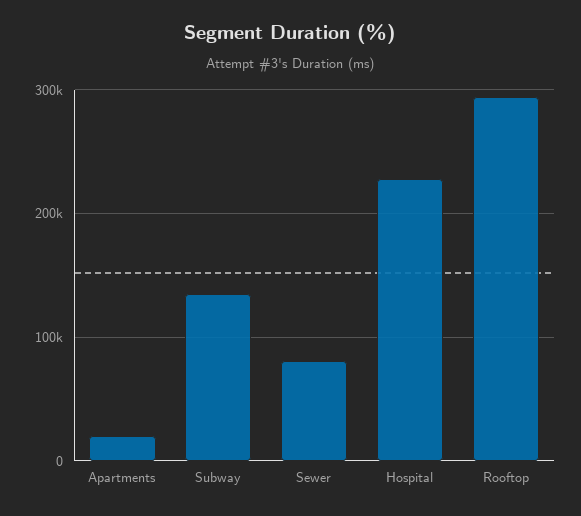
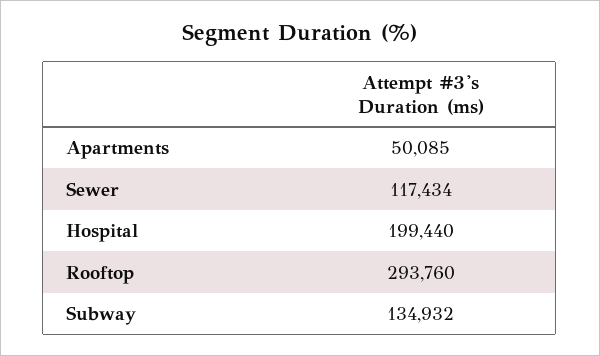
Apartments: 20000 -> 50085
Sewer: 80000 -> 117434
Hospital: 230000 -> 199440

